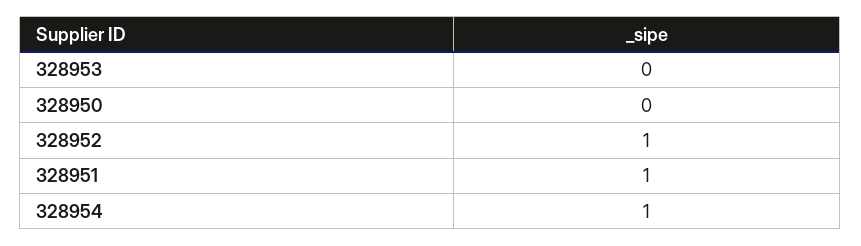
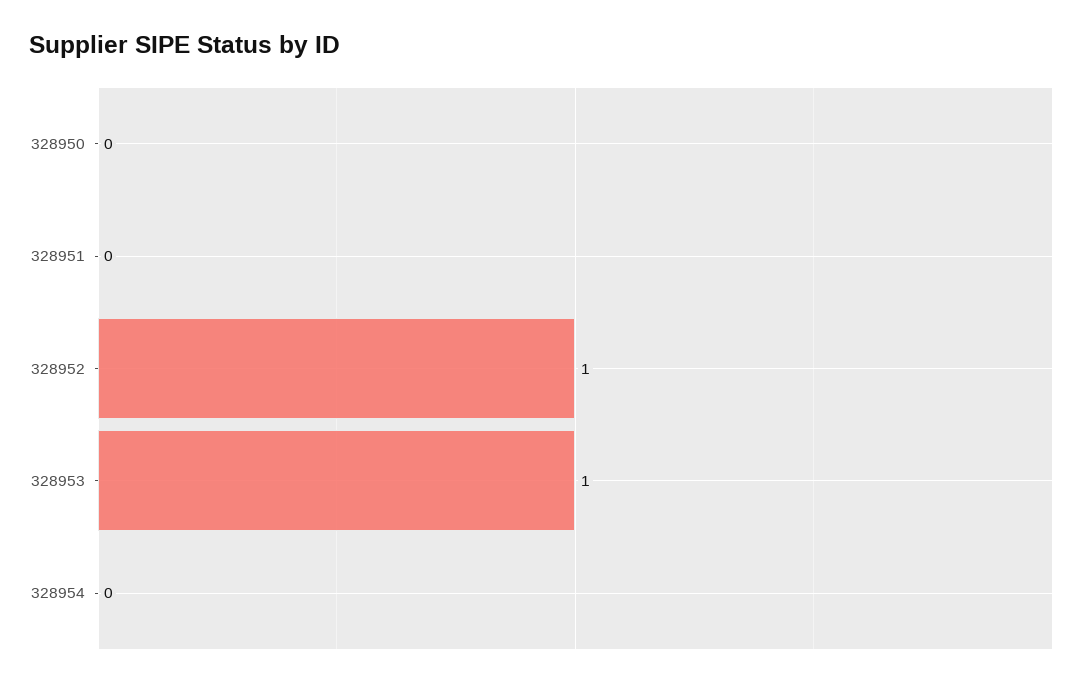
328953: 0 -> 1
328951: 1 -> 0
328954: 1 -> 0

